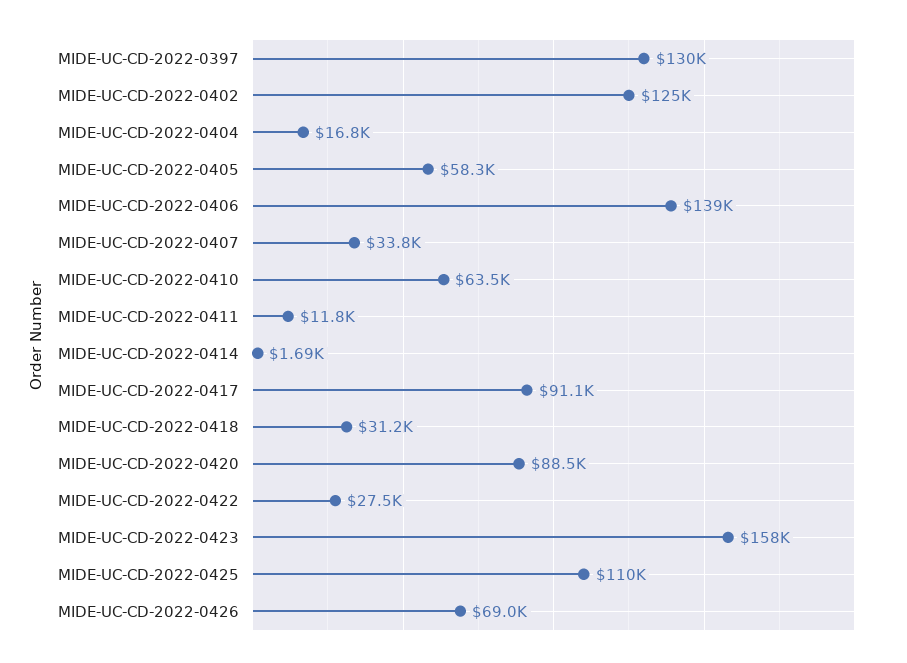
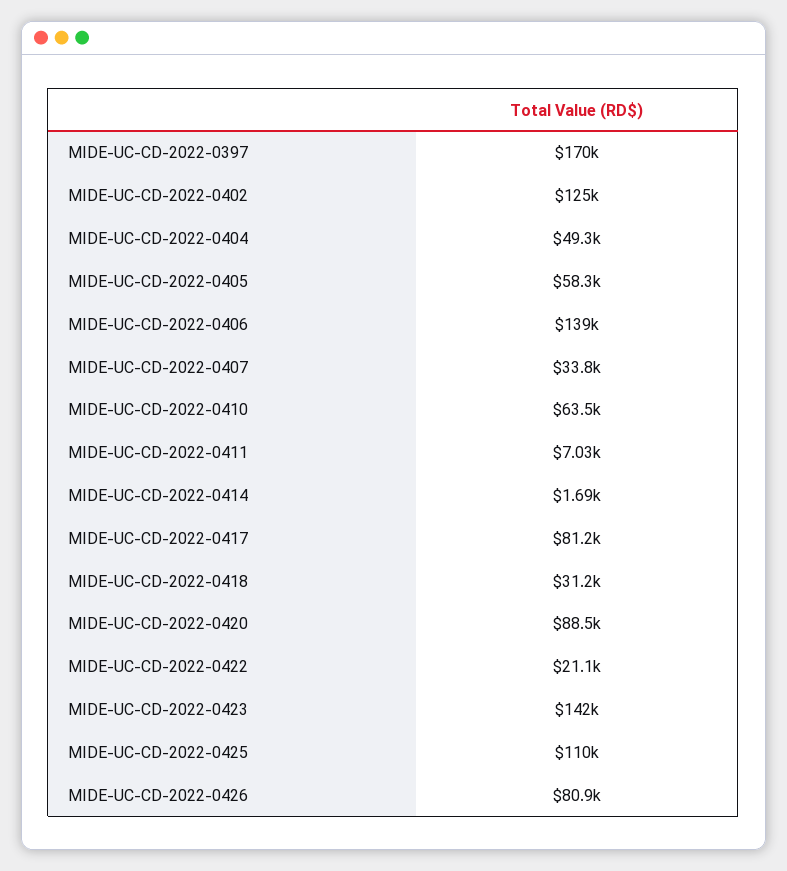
MIDE-UC-CD-2022-0397: 130000 -> 170000
MIDE-UC-CD-2022-0404: 16800 -> 49300
MIDE-UC-CD-2022-0411: 11800 -> 7030
MIDE-UC-CD-2022-0417: 91100 -> 81200
MIDE-UC-CD-2022-0422: 27500 -> 21100
MIDE-UC-CD-2022-0423: 158000 -> 142000
MIDE-UC-CD-2022-0426: 69000 -> 80900

